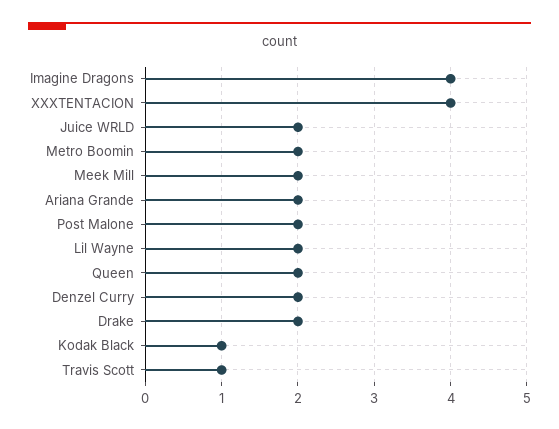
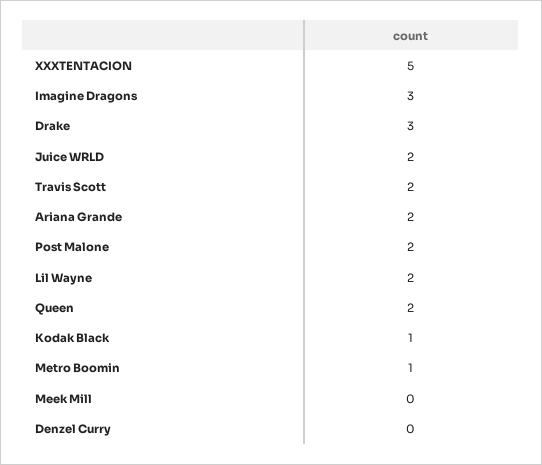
Imagine Dragons: 4 -> 3
XXXTENTACION: 4 -> 5
Metro Boomin: 2 -> 1
Meek Mill: 2 -> 0
Denzel Curry: 2 -> 0
Drake: 2 -> 3
Travis Scott: 1 -> 2

